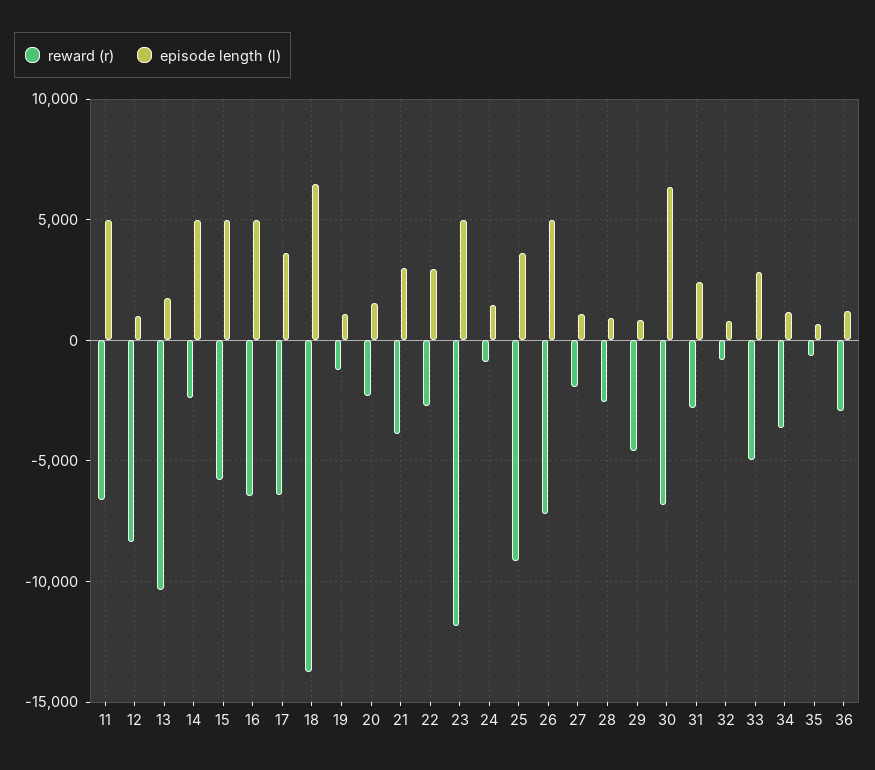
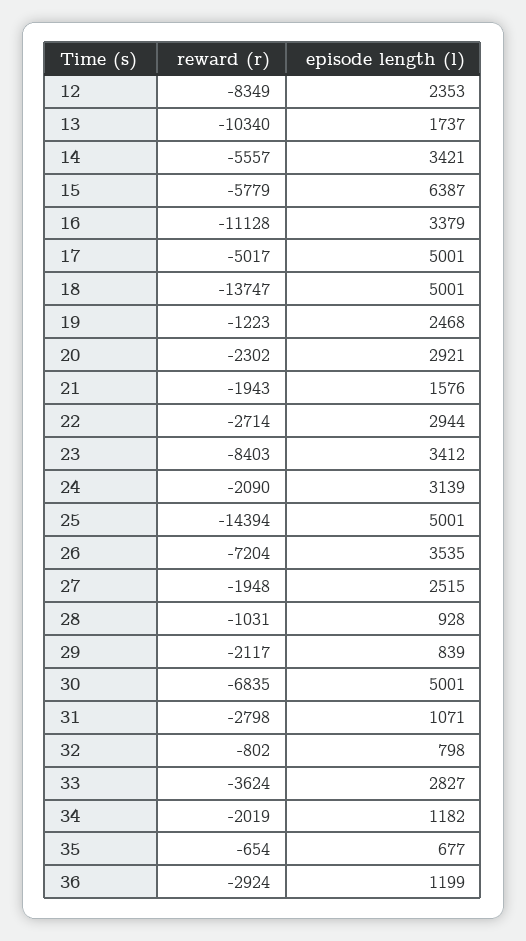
reward (r), 11: -6500 -> none
episode length (l), 11: 5000 -> none
episode length (l), 12: 1000 -> 2353
reward (r), 14: -2500 -> -5557
episode length (l), 14: 5000 -> 3421
episode length (l), 15: 5000 -> 6387
reward (r), 16: -6500 -> -11128
episode length (l), 16: 5000 -> 3379
reward (r), 17: -6500 -> -5017
episode length (l), 17: 3500 -> 5001
episode length (l), 18: 6500 -> 5001
episode length (l), 19: 1000 -> 2468
episode length (l), 20: 1500 -> 2921
reward (r), 21: -4000 -> -1943
episode length (l), 21: 3000 -> 1576
reward (r), 23: -12000 -> -8403
episode length (l), 23: 5000 -> 3412
reward (r), 24: -1000 -> -2090
episode length (l), 24: 1500 -> 3139
reward (r), 25: -9000 -> -14394
episode length (l), 25: 3500 -> 5001
episode length (l), 26: 5000 -> 3535
episode length (l), 27: 1000 -> 2515
reward (r), 28: -2500 -> -1031
reward (r), 29: -4500 -> -2117
episode length (l), 30: 6500 -> 5001
episode length (l), 31: 2500 -> 1071
reward (r), 33: -5000 -> -3624
reward (r), 34: -3500 -> -2019

